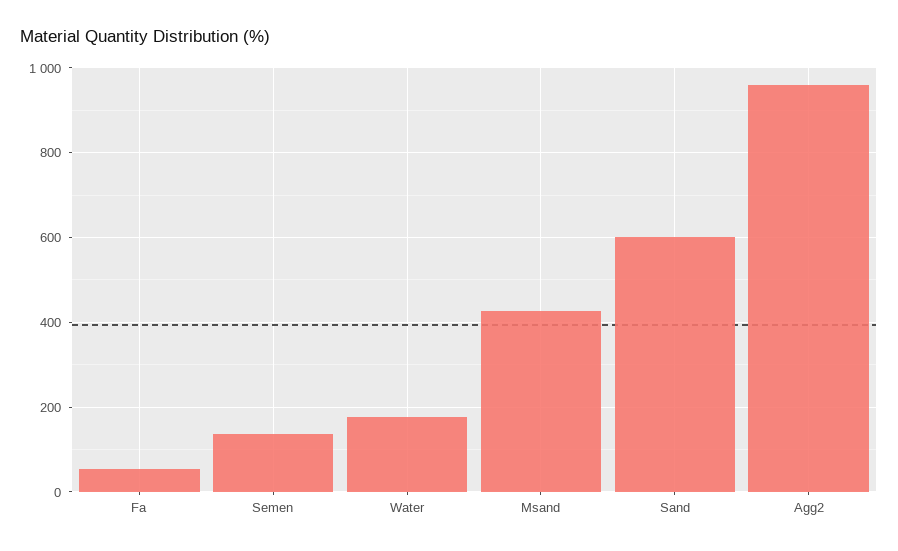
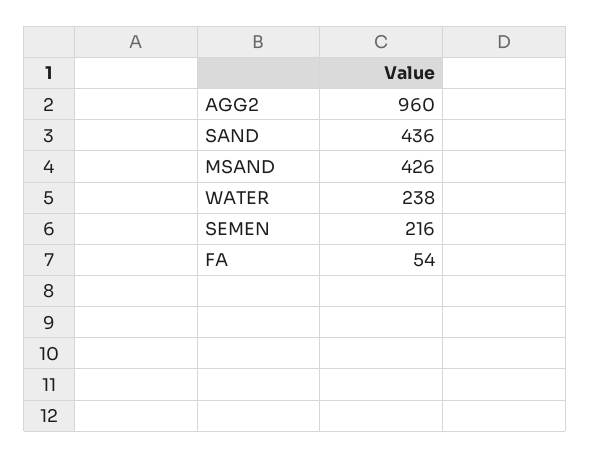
Semen: 140 -> 216
Water: 180 -> 238
Sand: 600 -> 436

